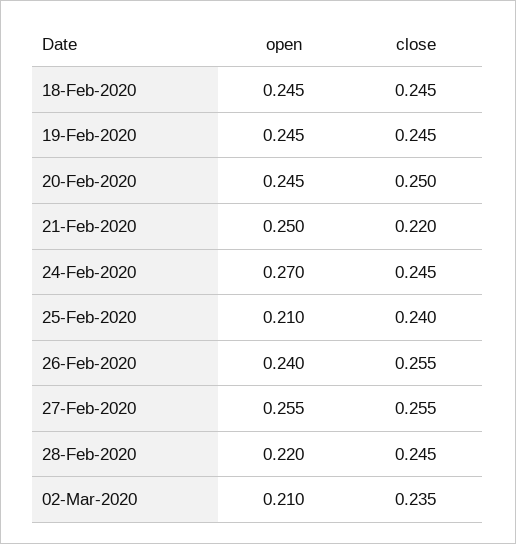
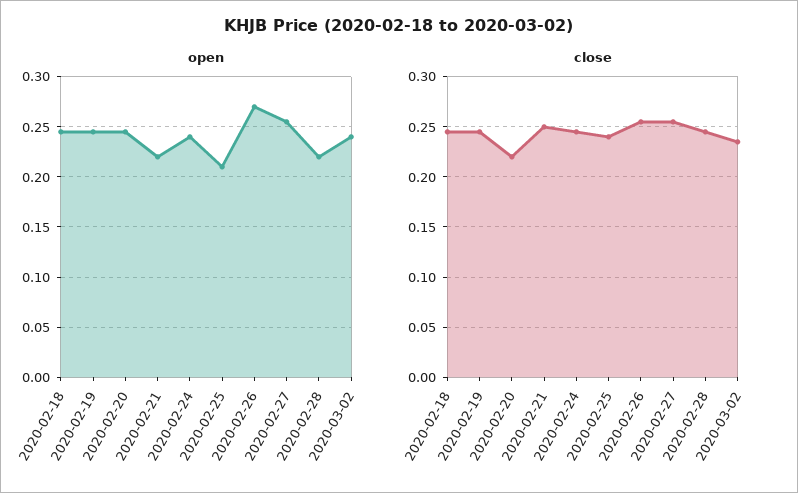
close, 20-Feb-2020: 0.25 -> 0.22
open, 21-Feb-2020: 0.25 -> 0.22
close, 21-Feb-2020: 0.22 -> 0.25
open, 24-Feb-2020: 0.27 -> 0.24
open, 26-Feb-2020: 0.24 -> 0.27
open, 02-Mar-2020: 0.21 -> 0.24

